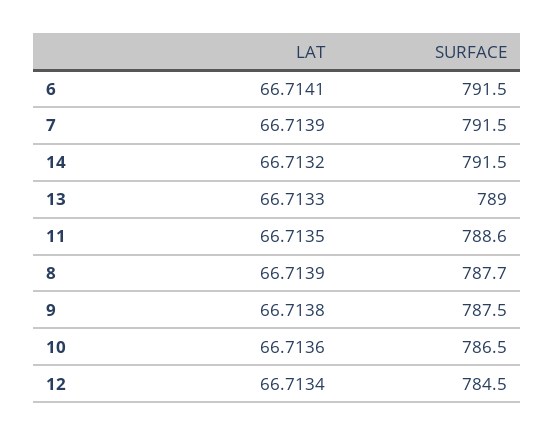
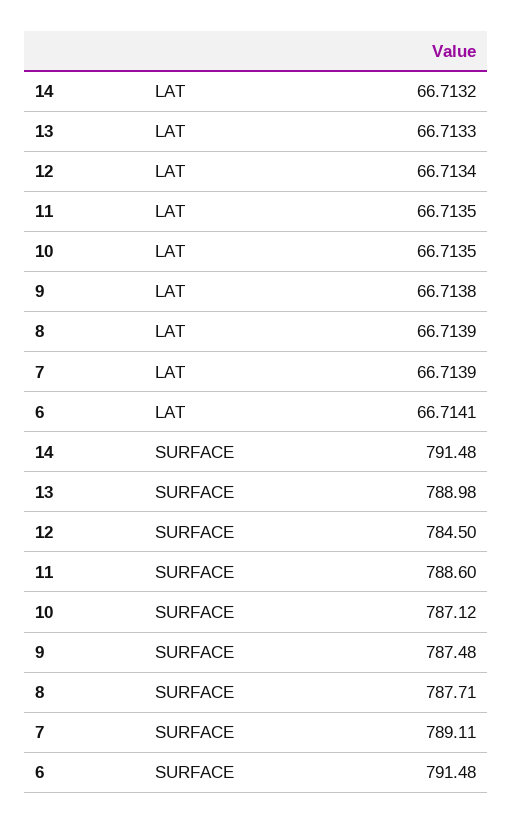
SURFACE, 7: 791.5 -> 789.11
LAT, 10: 66.7136 -> 66.7135
SURFACE, 10: 786.5 -> 787.12

